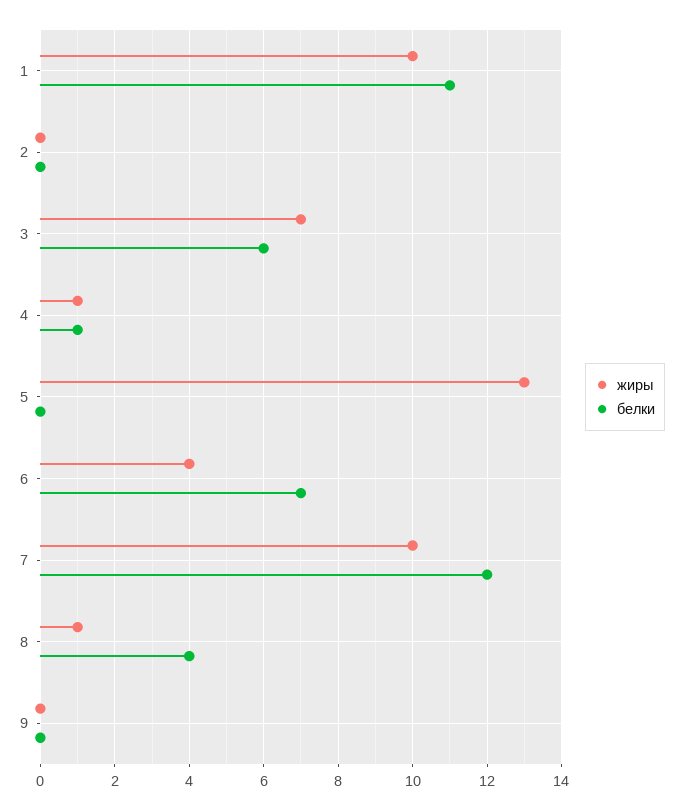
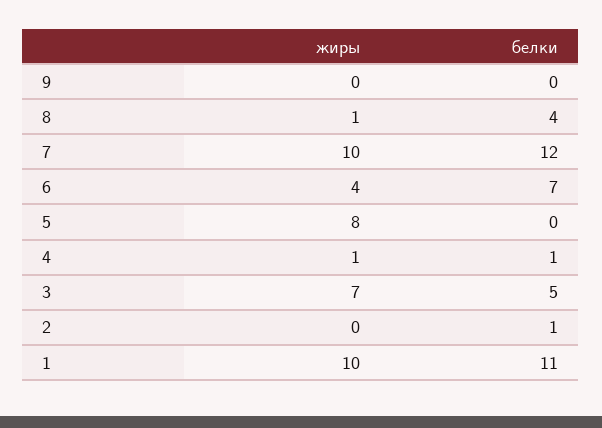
белки, 2: 0 -> 1
белки, 3: 6 -> 5
жиры, 5: 13 -> 8

